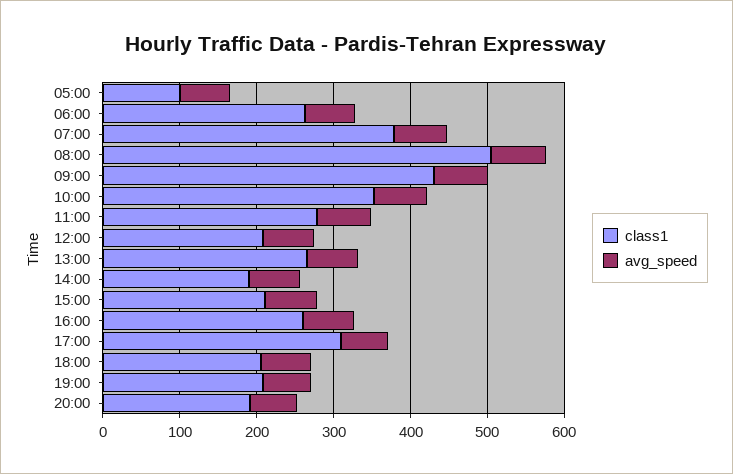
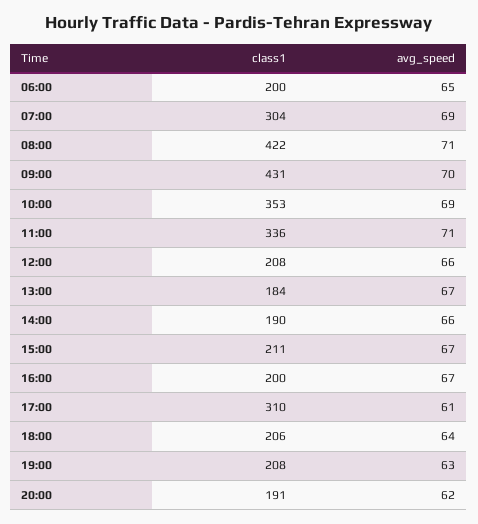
class1, 05:00: 100 -> none
avg_speed, 05:00: 60 -> none
class1, 06:00: 260 -> 200
class1, 07:00: 380 -> 304
class1, 08:00: 500 -> 422
class1, 11:00: 280 -> 336
class1, 13:00: 260 -> 184
class1, 16:00: 260 -> 200

